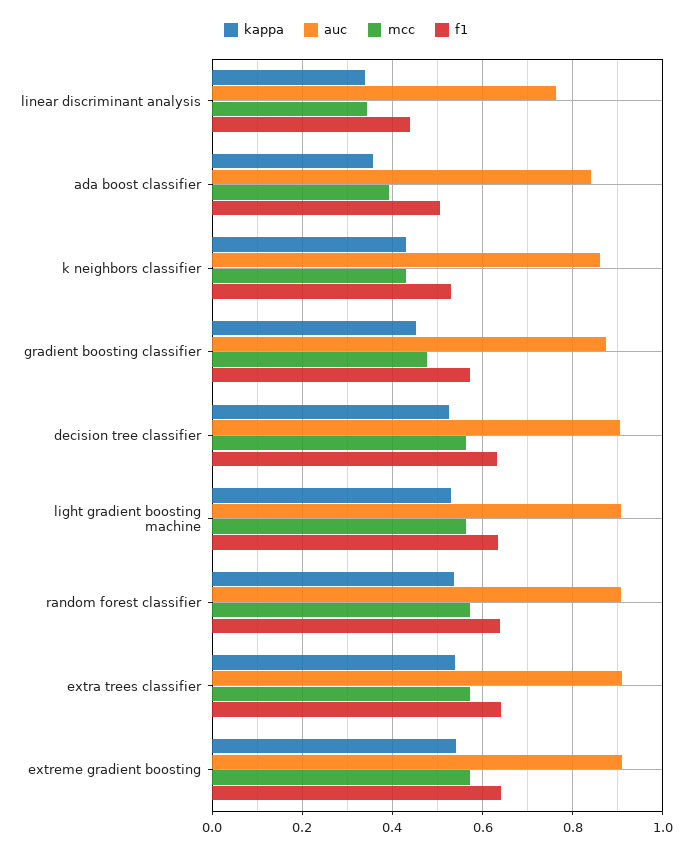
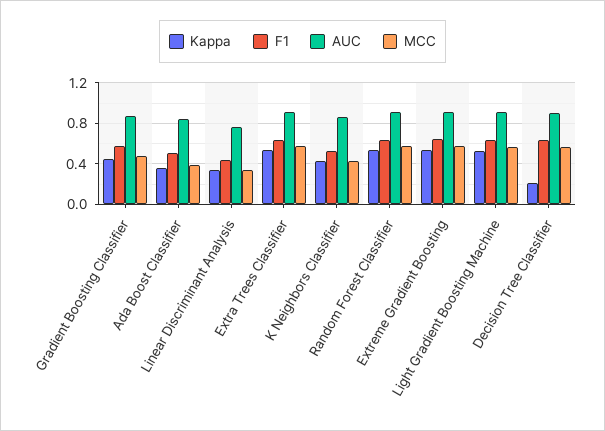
kappa, decision tree classifier: 0.52 -> 0.2

